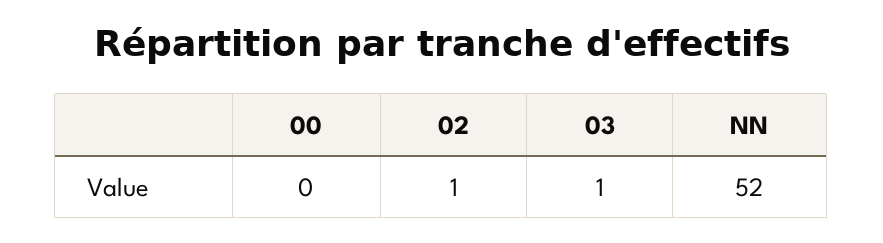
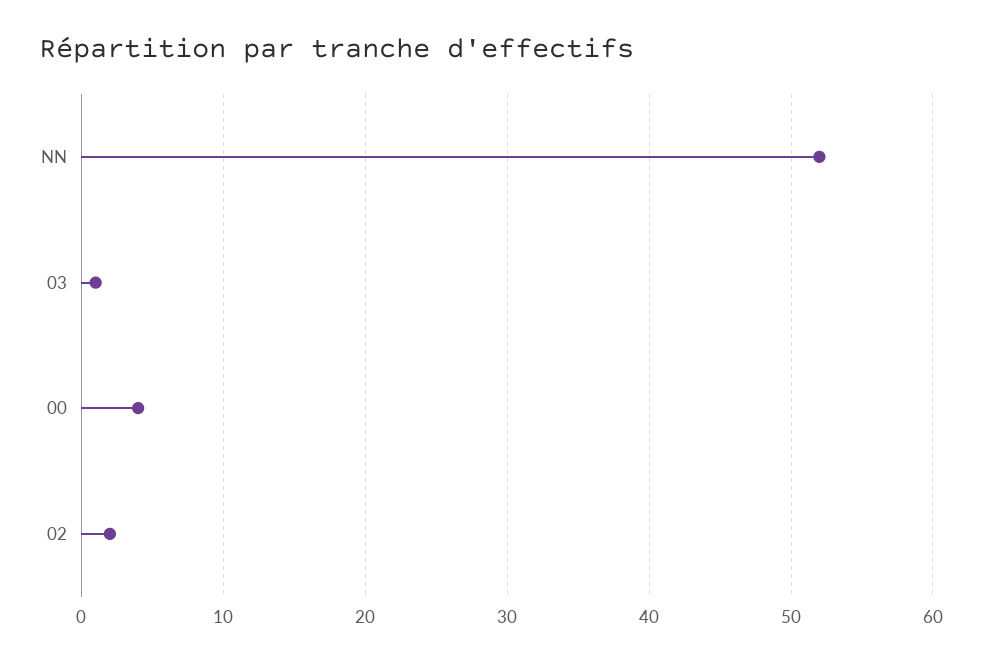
00: 0 -> 4
02: 1 -> 2

